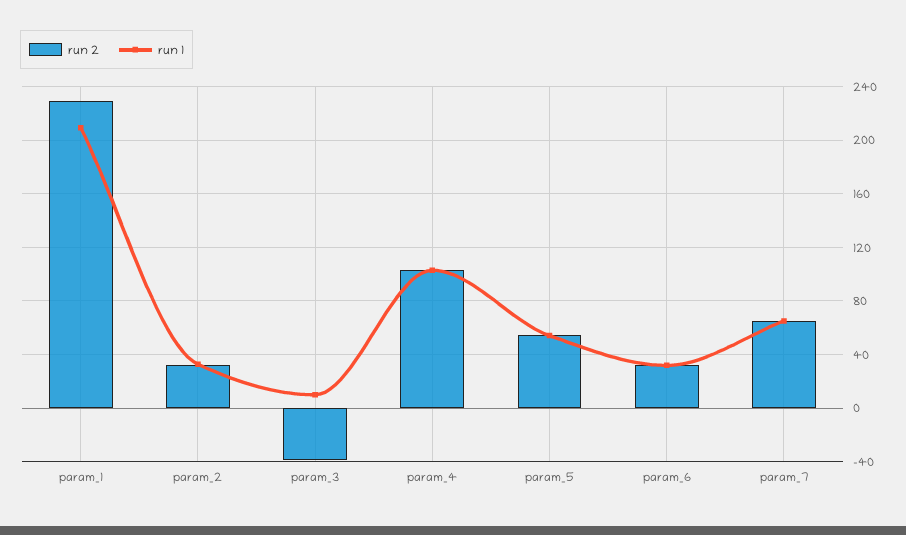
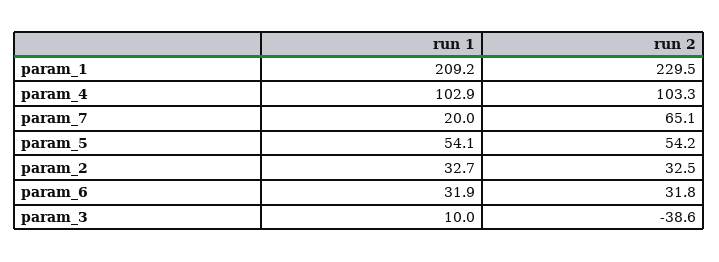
run 1, param_7: 65 -> 20

